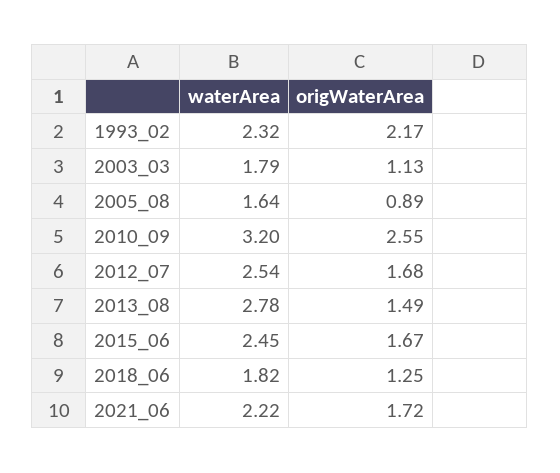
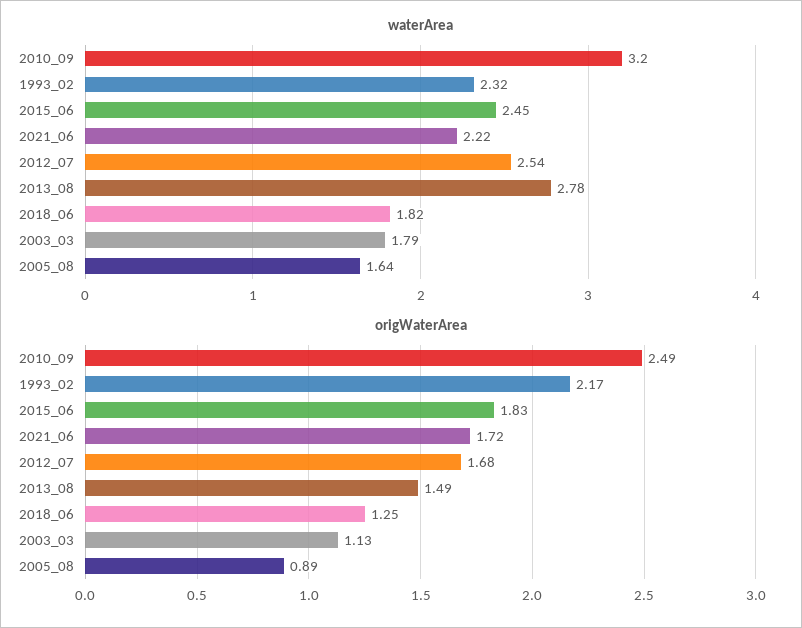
origWaterArea, 2010_09: 2.55 -> 2.49
origWaterArea, 2015_06: 1.67 -> 1.83

